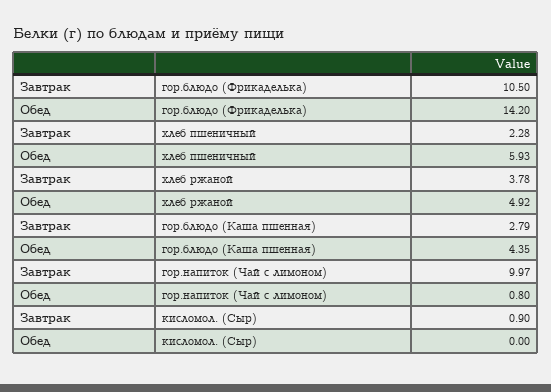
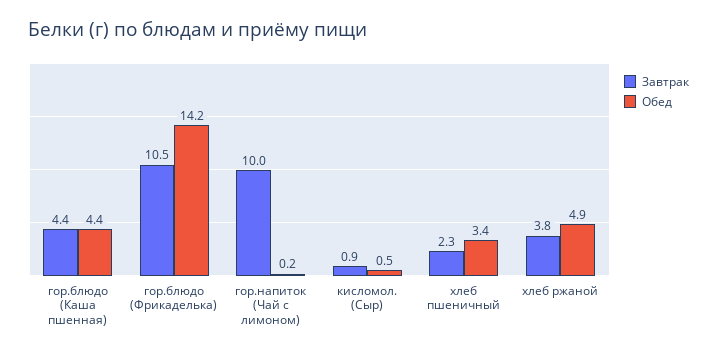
Обед, хлеб пшеничный: 5.93 -> 3.4
Завтрак, гор.блюдо (Каша пшенная): 2.79 -> 4.4
Обед, гор.напиток (Чай с лимоном): 0.8 -> 0.2
Обед, кисломол. (Сыр): 0 -> 0.5

